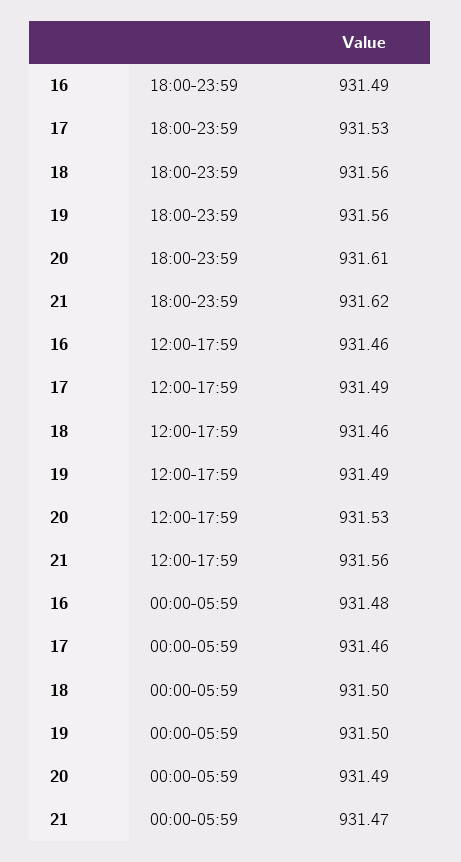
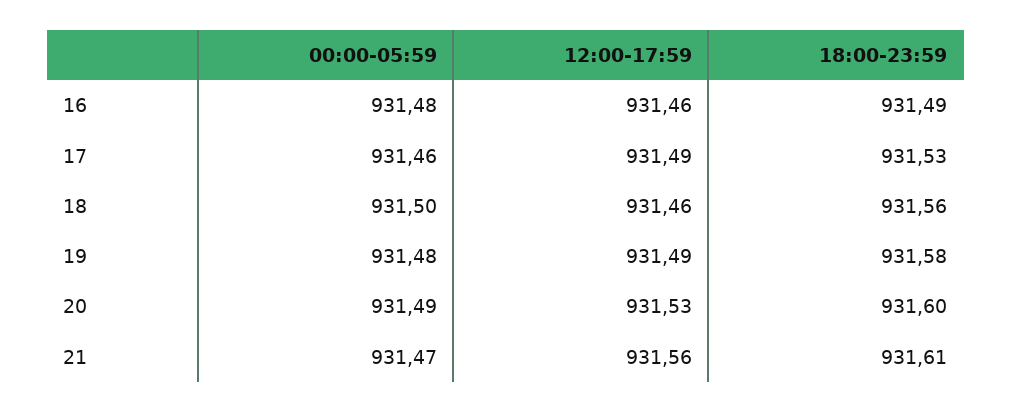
19, 18:00-23:59: 931.56 -> 931.58
20, 18:00-23:59: 931.61 -> 931.6
21, 18:00-23:59: 931.62 -> 931.61
19, 00:00-05:59: 931.5 -> 931.48

